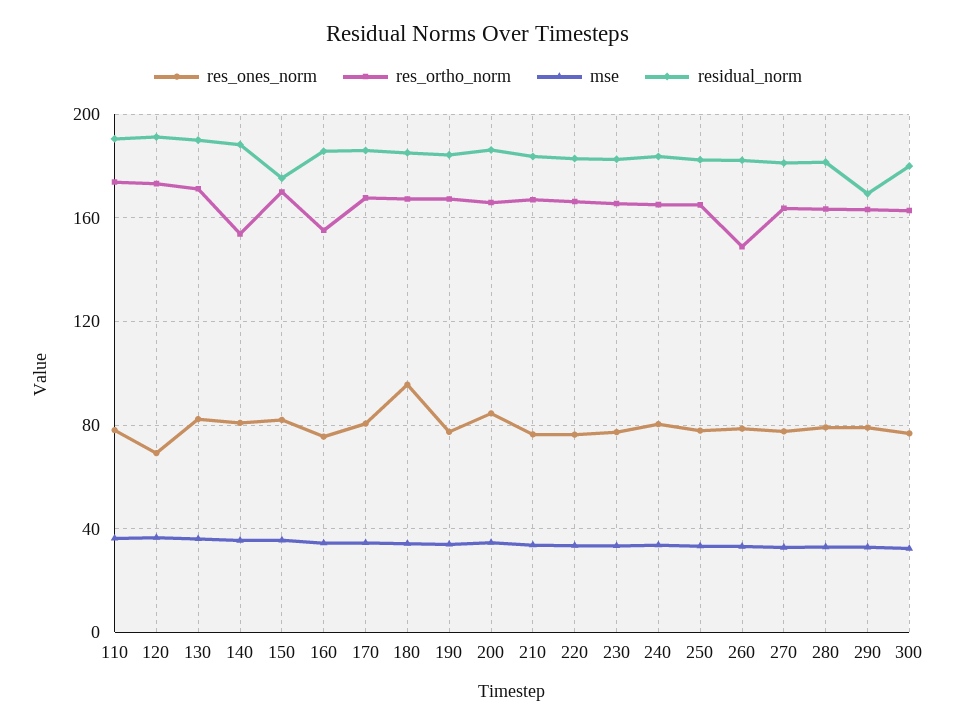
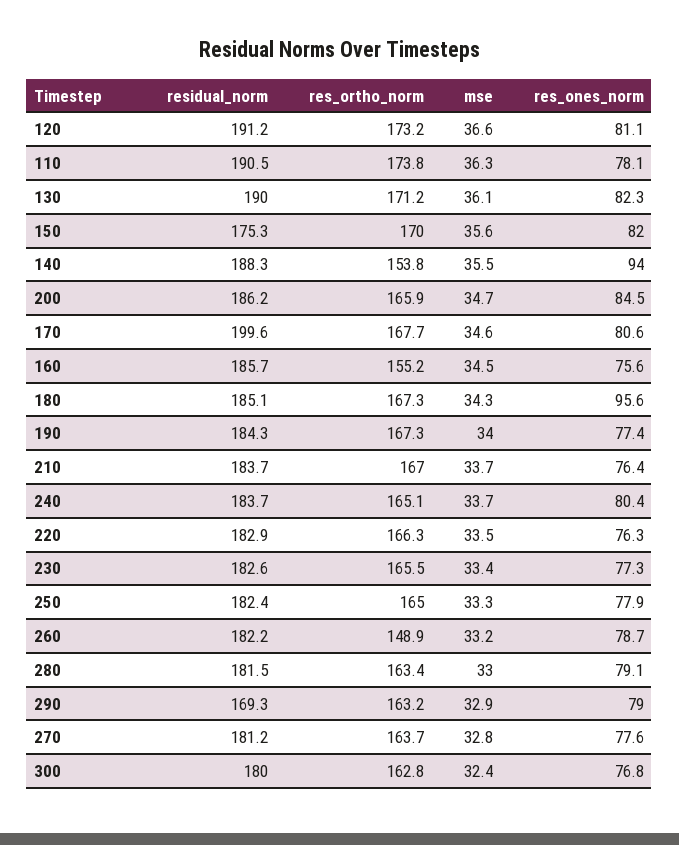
res_ones_norm, 120: 70 -> 81.1
res_ones_norm, 140: 80 -> 94
residual_norm, 170: 185 -> 199.6

